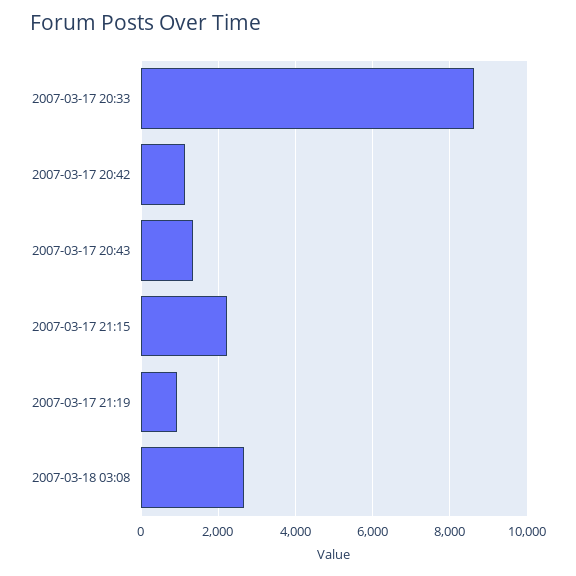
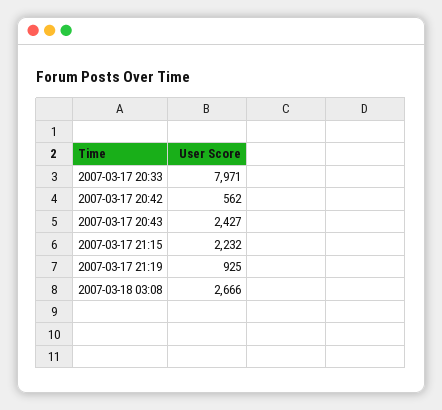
2007-03-17 20:33: 8600 -> 7971
2007-03-17 20:42: 1200 -> 562
2007-03-17 20:43: 1400 -> 2427

